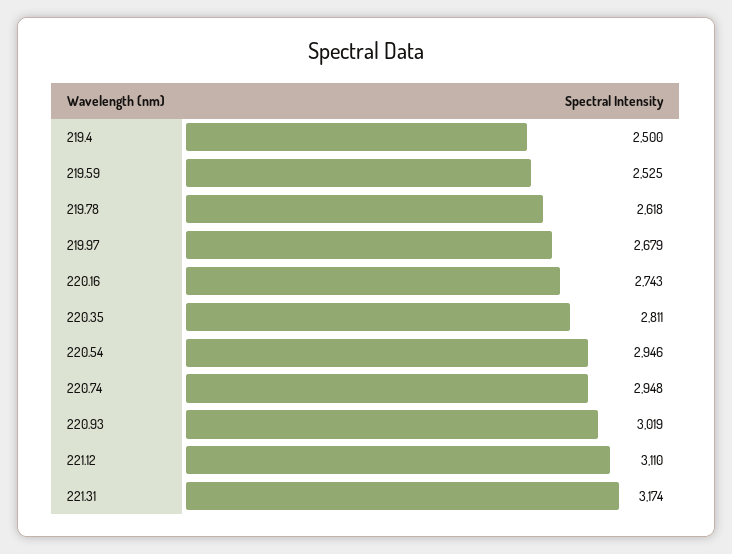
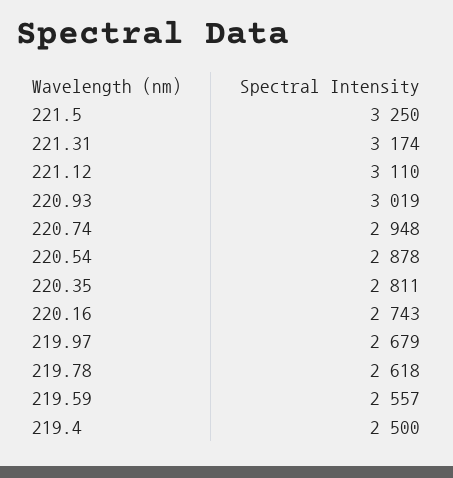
219.59: 2525 -> 2557
220.54: 2946 -> 2878
221.5: none -> 3250

